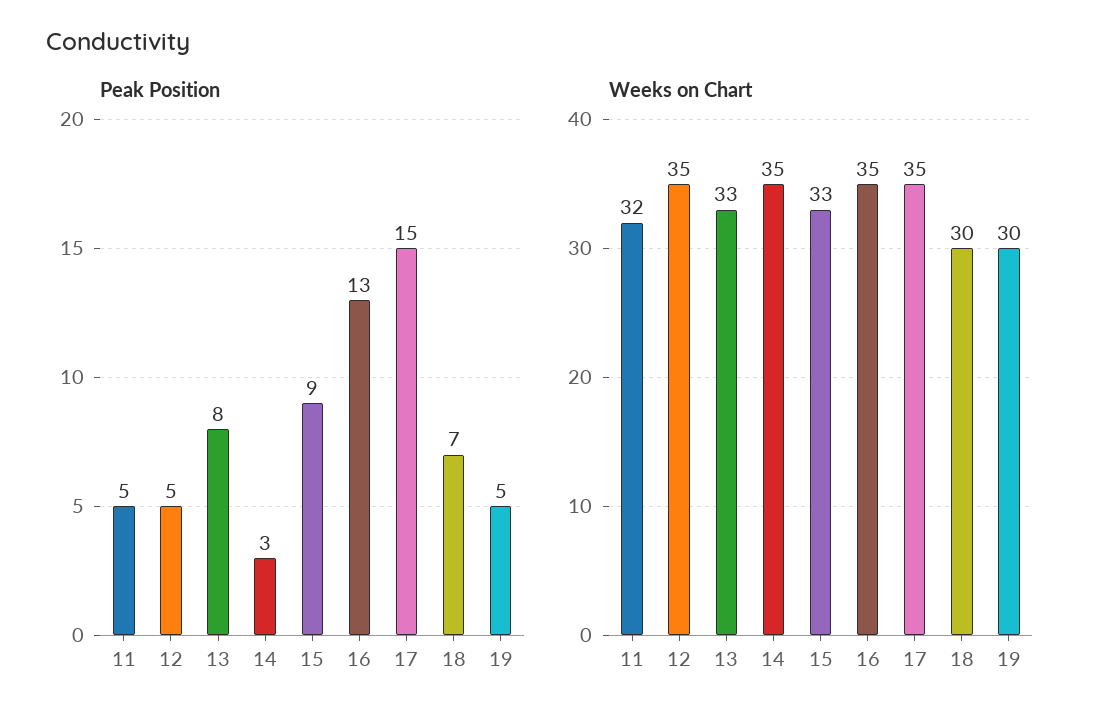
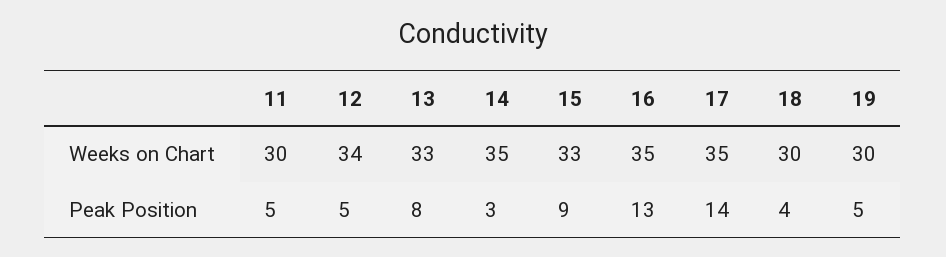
Peak Position, 17: 15 -> 14
Peak Position, 18: 7 -> 4
Weeks on Chart, 11: 32 -> 30
Weeks on Chart, 12: 35 -> 34

